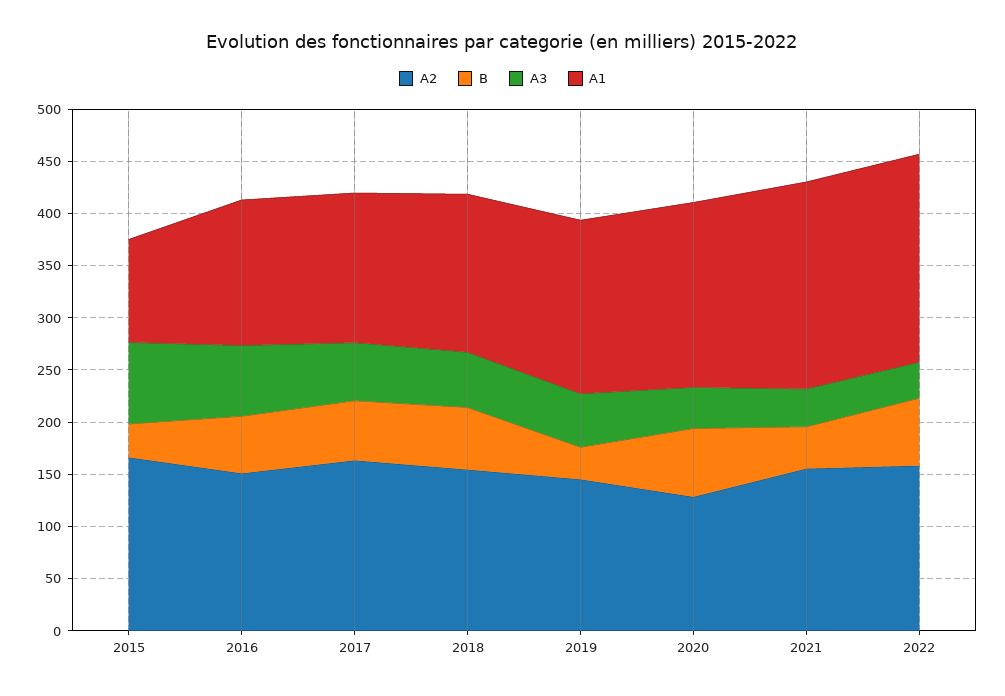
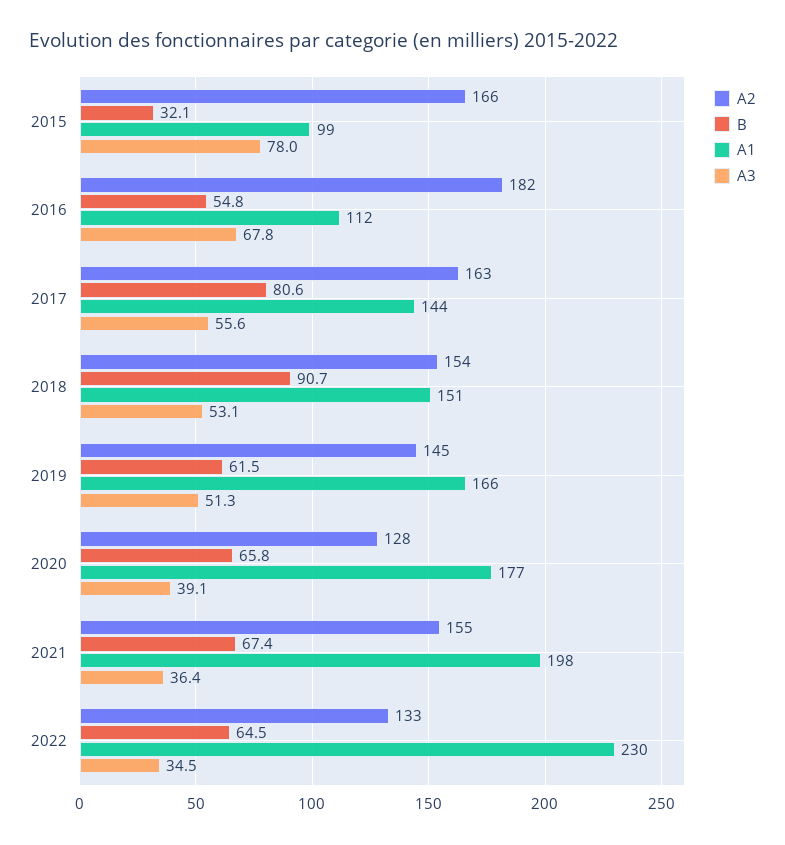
A2, 2016: 150 -> 182
A1, 2016: 140 -> 112
B, 2017: 60 -> 80.6
B, 2018: 60 -> 90.7
B, 2019: 30 -> 61.5
B, 2021: 40 -> 67.4
A2, 2022: 160 -> 133
A1, 2022: 200 -> 230

